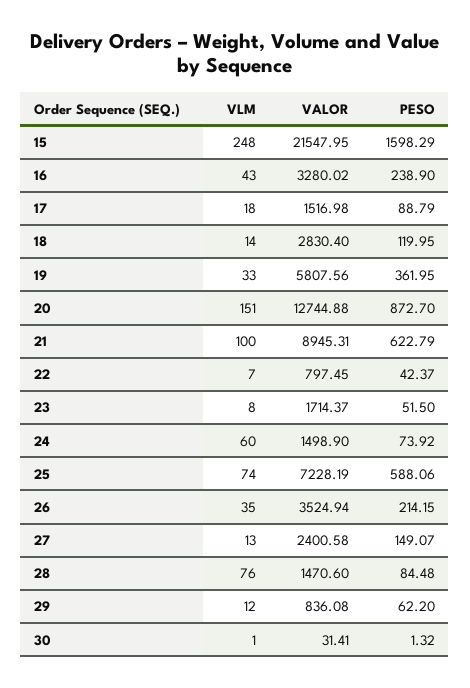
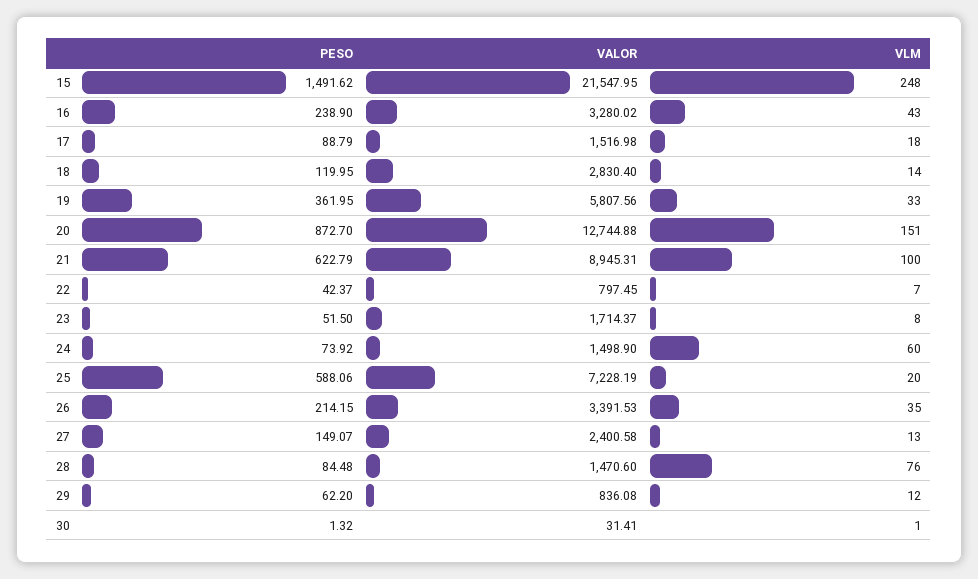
PESO, 15: 1598.29 -> 1491.62
VLM, 25: 74 -> 20
VALOR, 26: 3524.94 -> 3391.53

